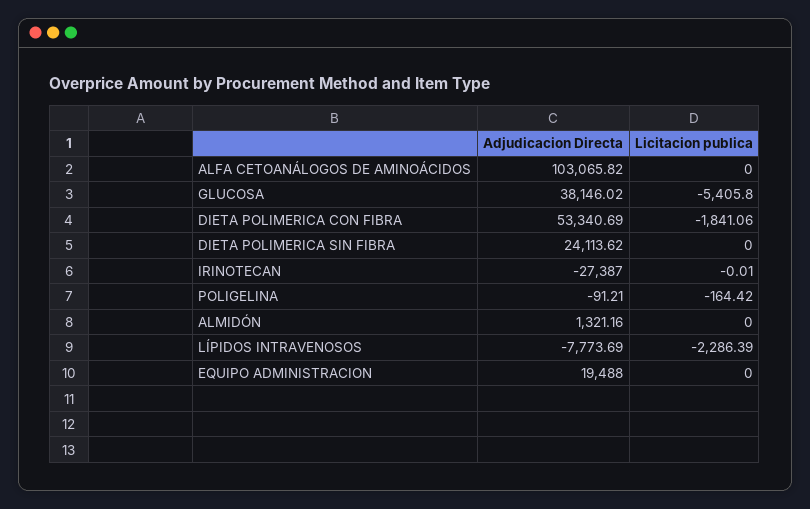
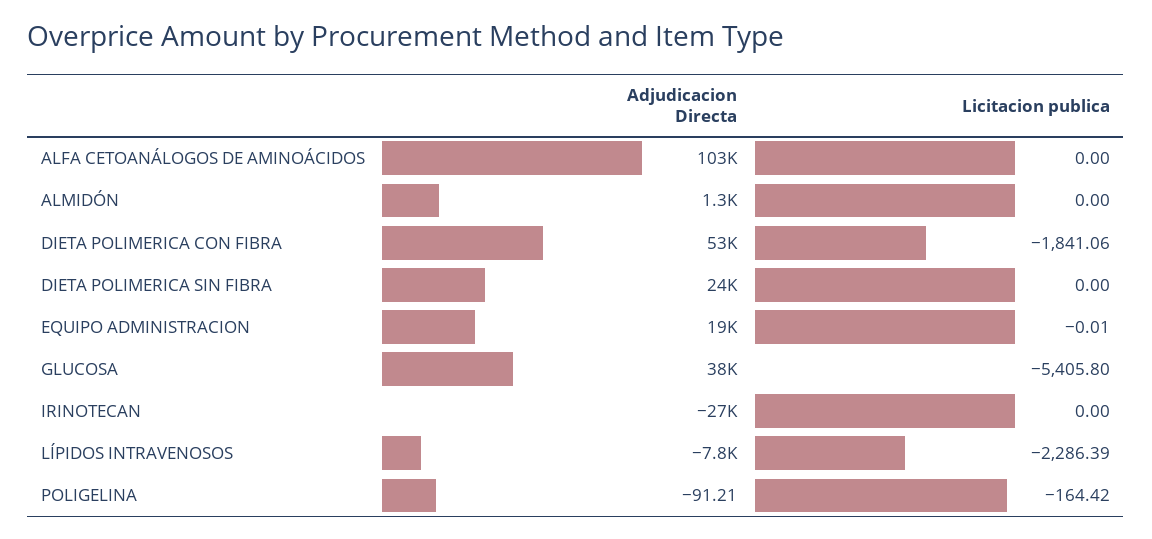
Licitacion publica, IRINOTECAN: -0.01 -> 0
Licitacion publica, EQUIPO ADMINISTRACION: 0 -> -0.01

